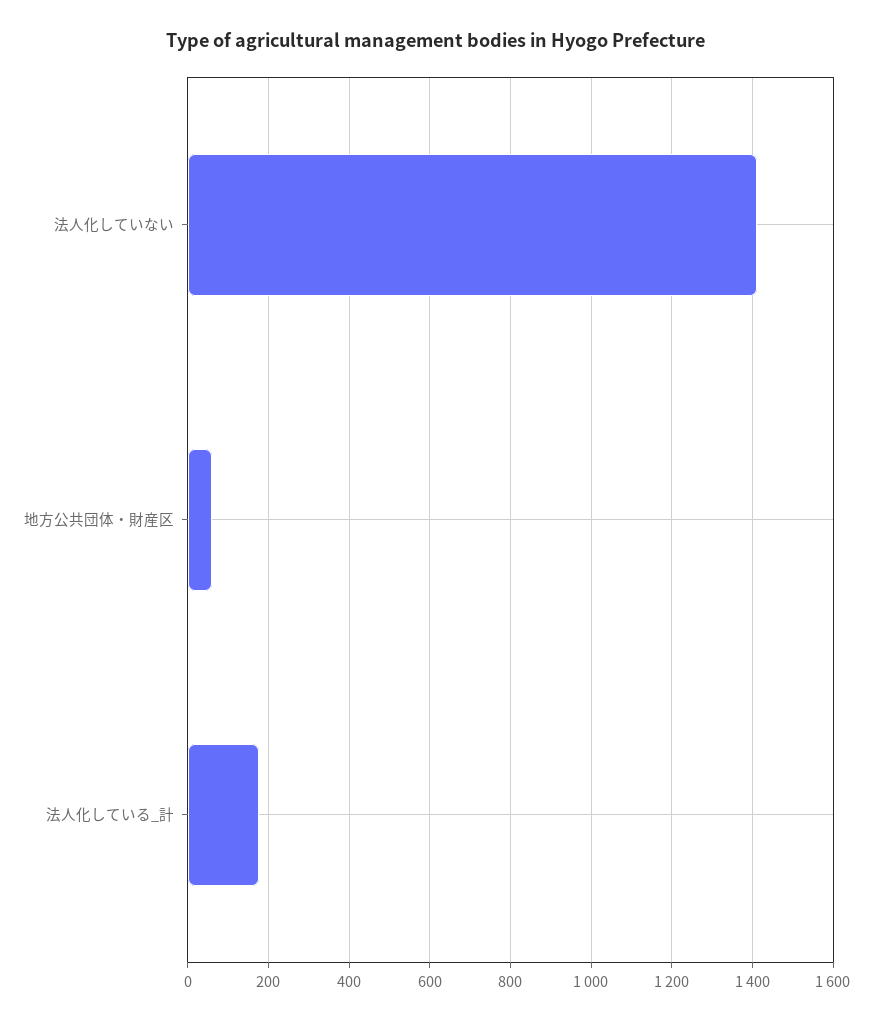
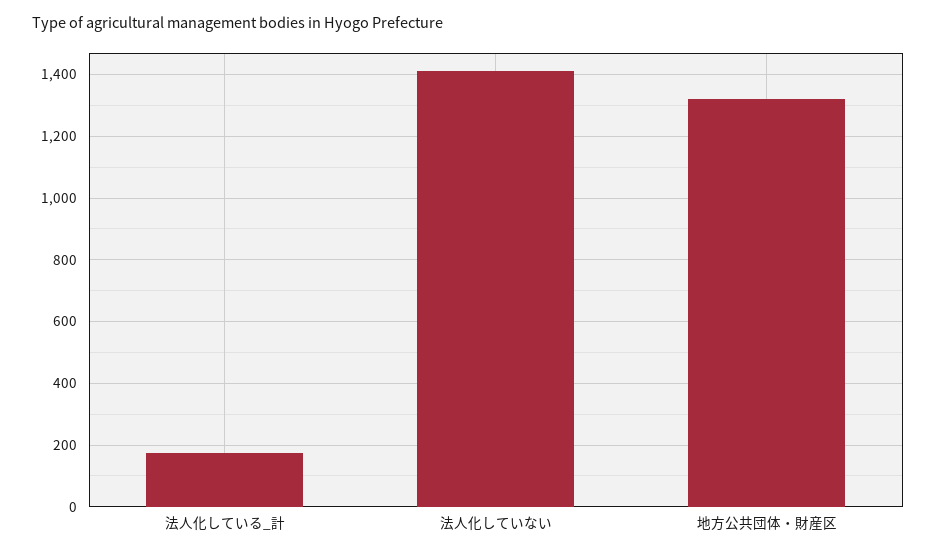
地方公共団体・財産区: 60 -> 1320

